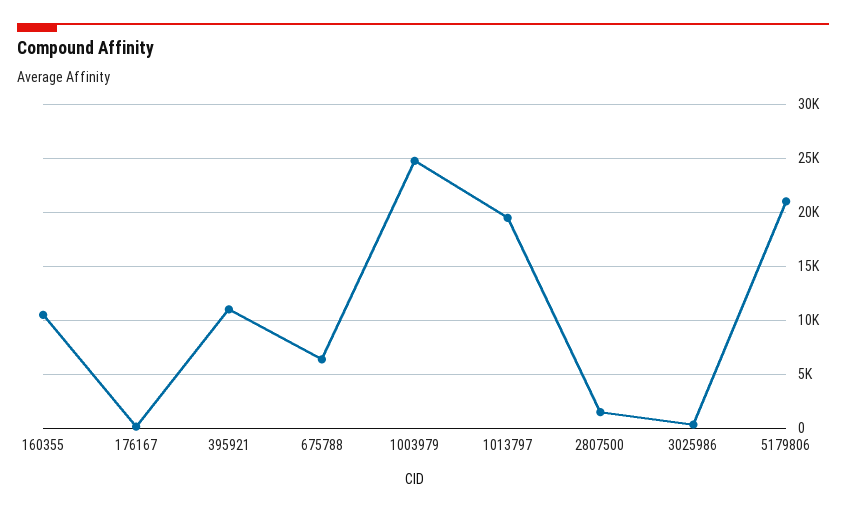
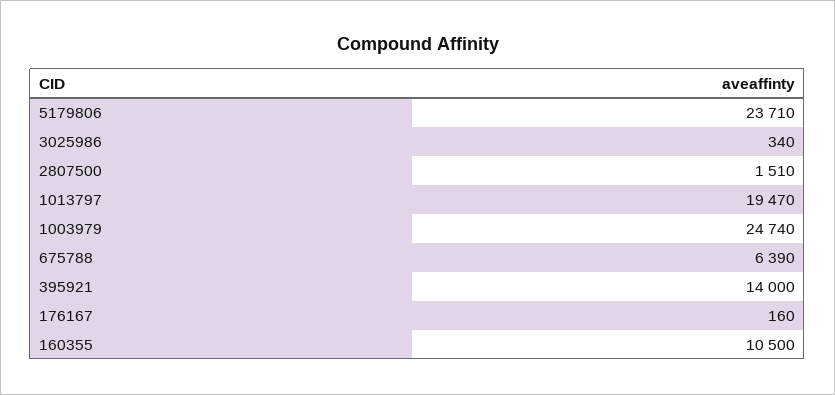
395921: 11000 -> 14000
5179806: 21000 -> 23710

